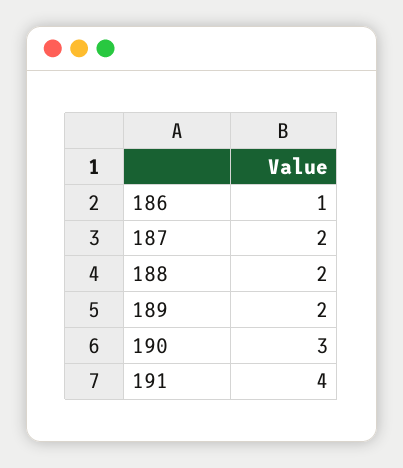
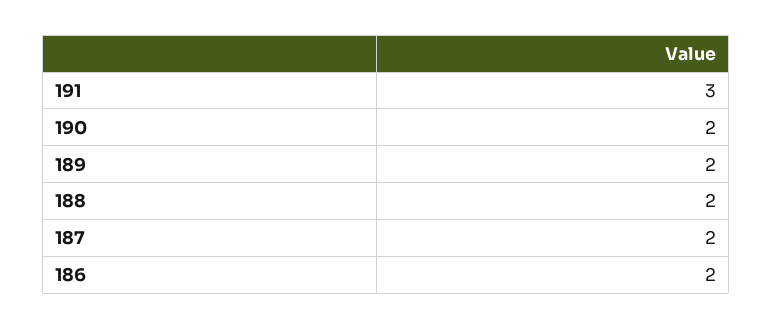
186: 1 -> 2
190: 3 -> 2
191: 4 -> 3

